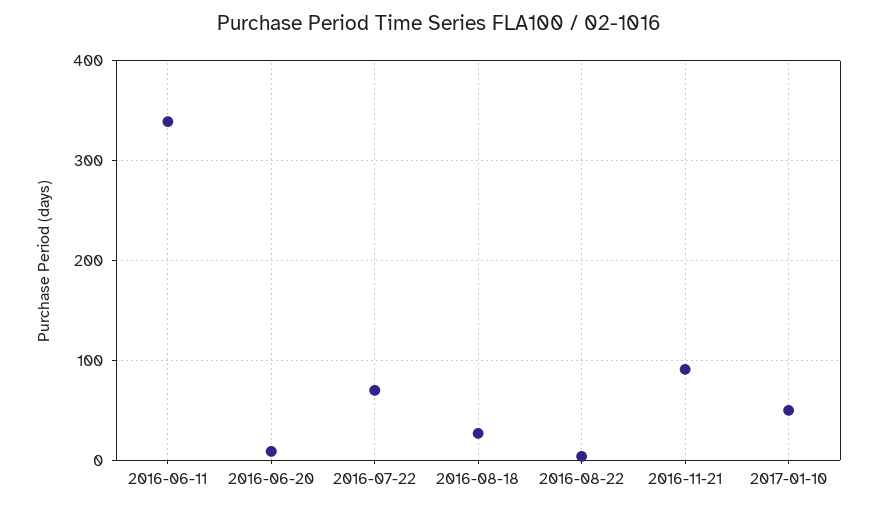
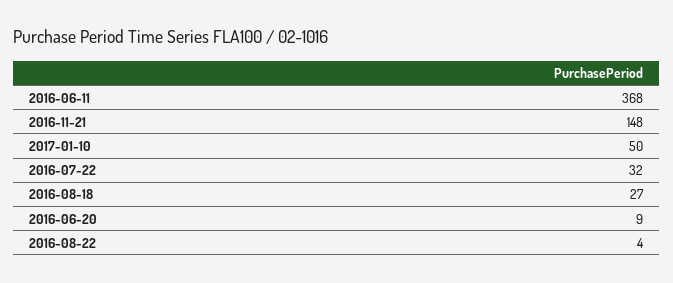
2016-06-11: 340 -> 368
2016-07-22: 70 -> 32
2016-11-21: 90 -> 148

